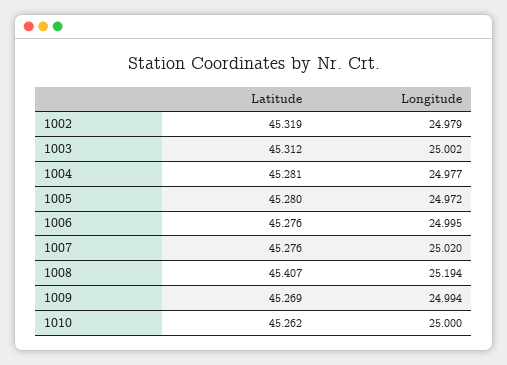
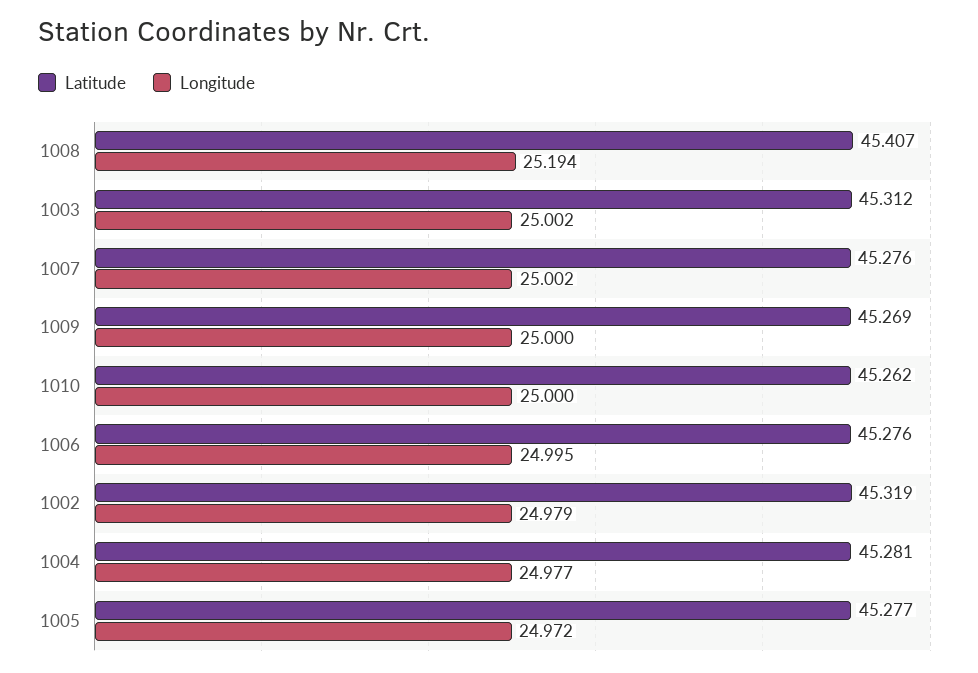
Latitude, 1005: 45.28 -> 45.277
Longitude, 1007: 25.02 -> 25.002
Longitude, 1009: 24.994 -> 25

